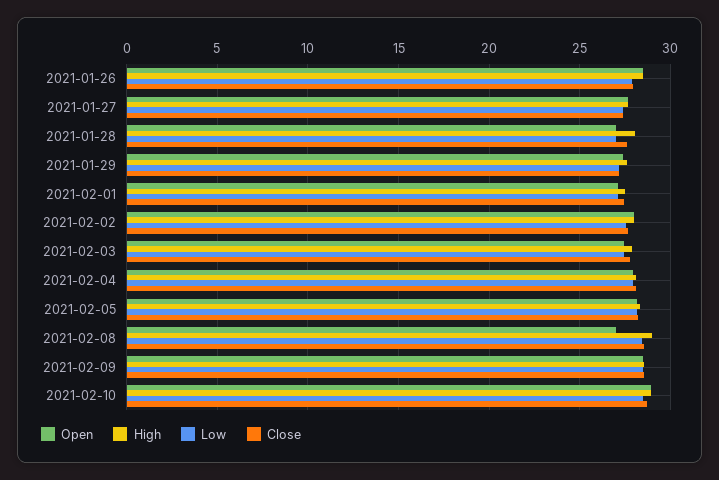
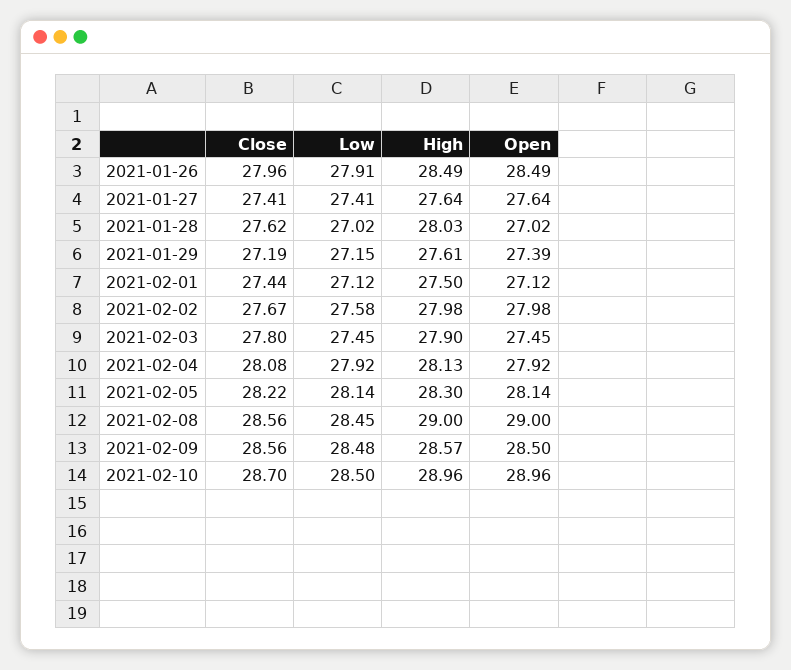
Open, 2021-02-08: 27 -> 29

